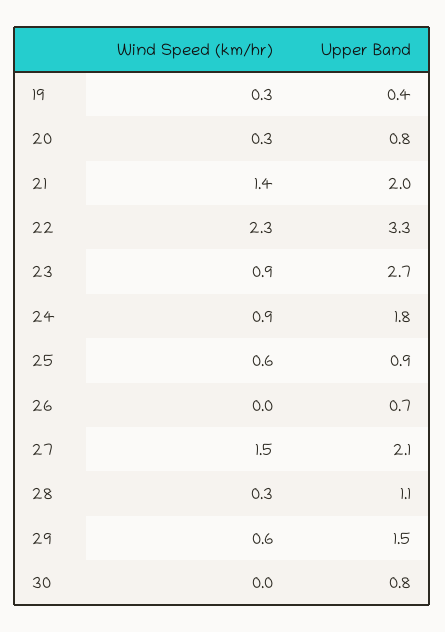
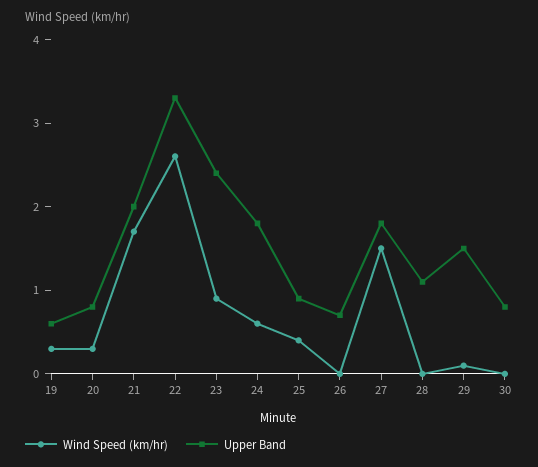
Upper Band, 19: 0.4 -> 0.6
Wind Speed (km/hr), 21: 1.4 -> 1.7
Wind Speed (km/hr), 22: 2.3 -> 2.6
Upper Band, 23: 2.7 -> 2.4
Wind Speed (km/hr), 24: 0.9 -> 0.6
Wind Speed (km/hr), 25: 0.6 -> 0.4
Upper Band, 27: 2.1 -> 1.8
Wind Speed (km/hr), 28: 0.3 -> 0
Wind Speed (km/hr), 29: 0.6 -> 0.1

